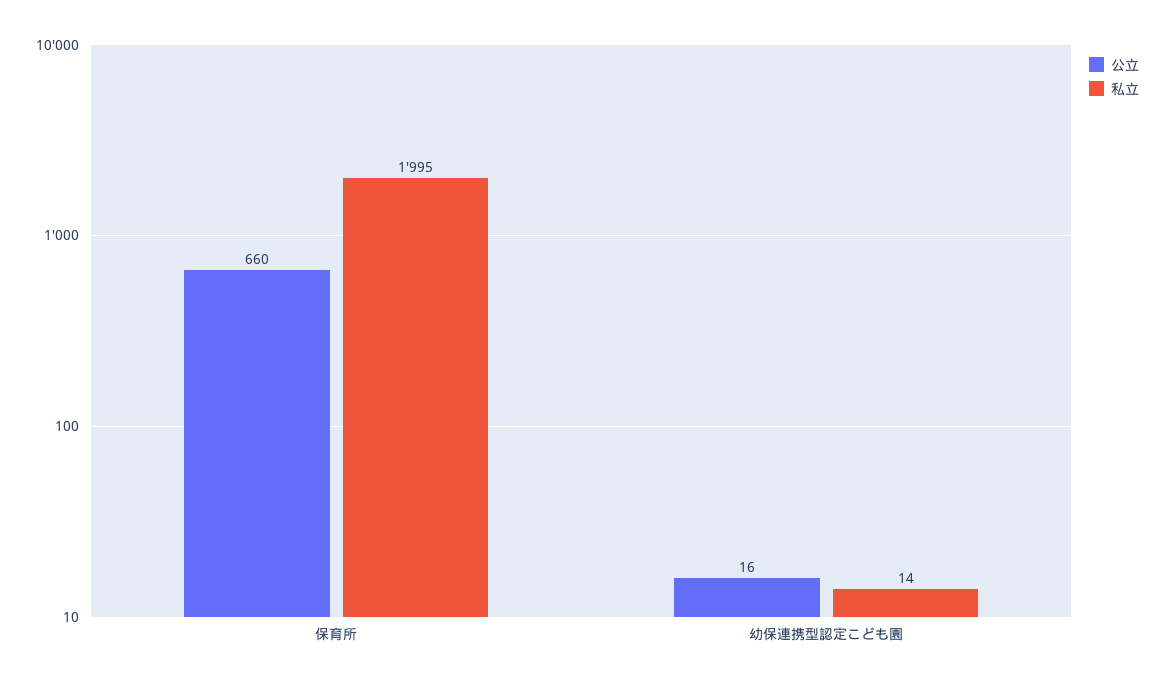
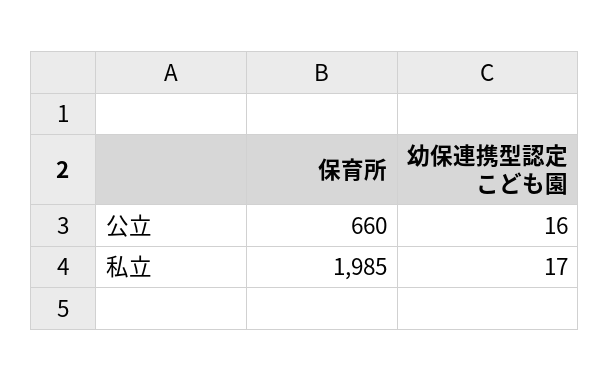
私立, 保育所: 1995 -> 1985
私立, 幼保連携型認定こども園: 14 -> 17

